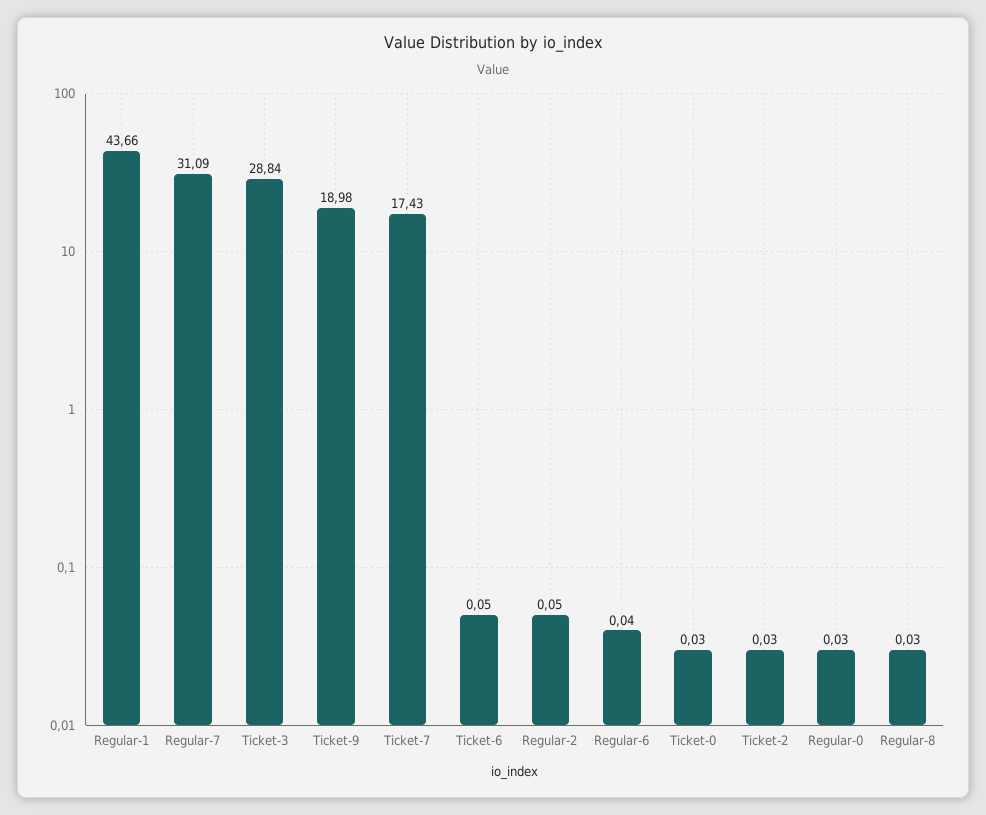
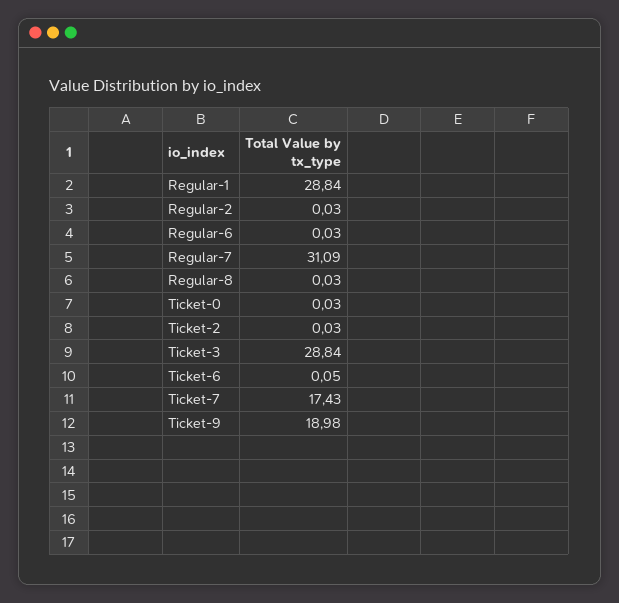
Regular-1: 43.66 -> 28.84
Regular-2: 0.05 -> 0.03
Regular-6: 0.04 -> 0.03
Regular-0: 0.03 -> none

